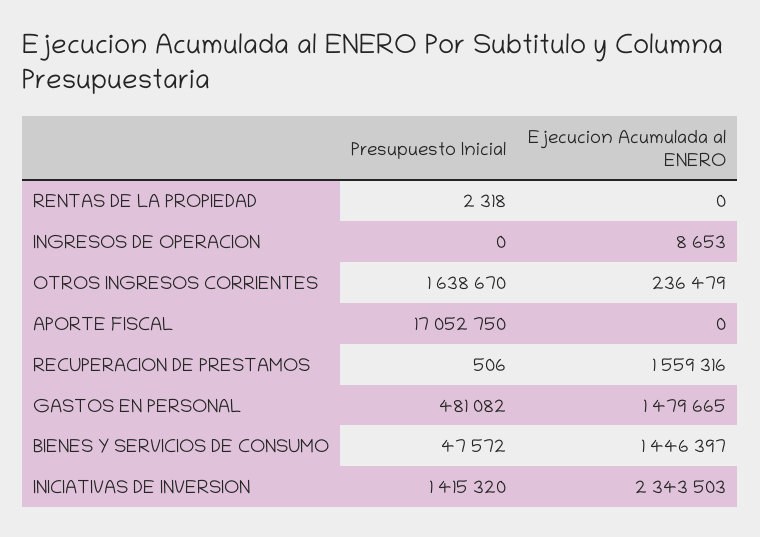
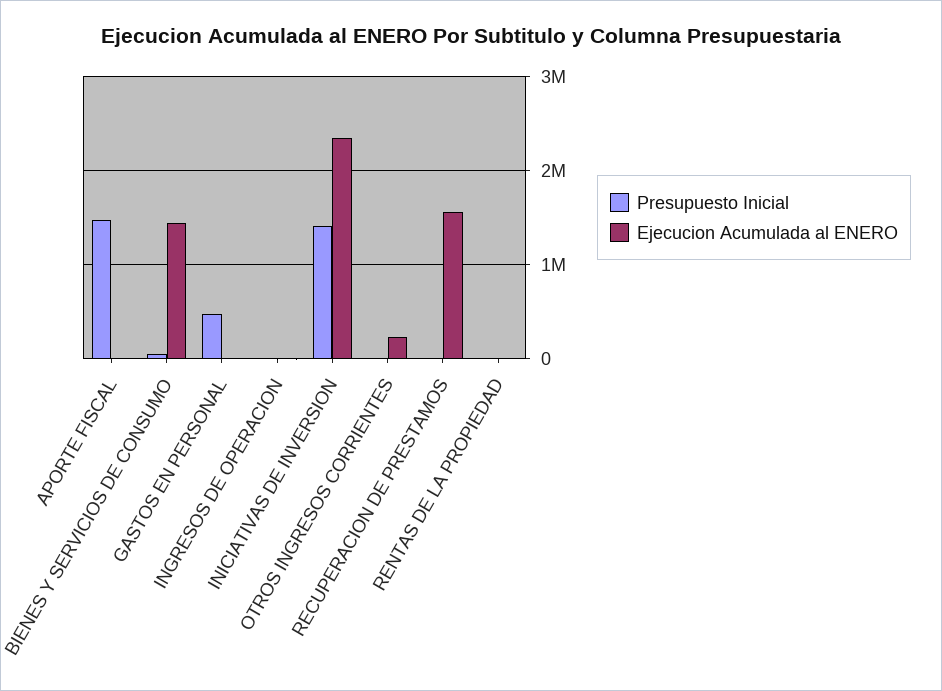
Presupuesto Inicial, OTROS INGRESOS CORRIENTES: 1638670 -> 0
Presupuesto Inicial, APORTE FISCAL: 17052750 -> 1500000
Ejecucion Acumulada al ENERO, GASTOS EN PERSONAL: 1479665 -> 0

